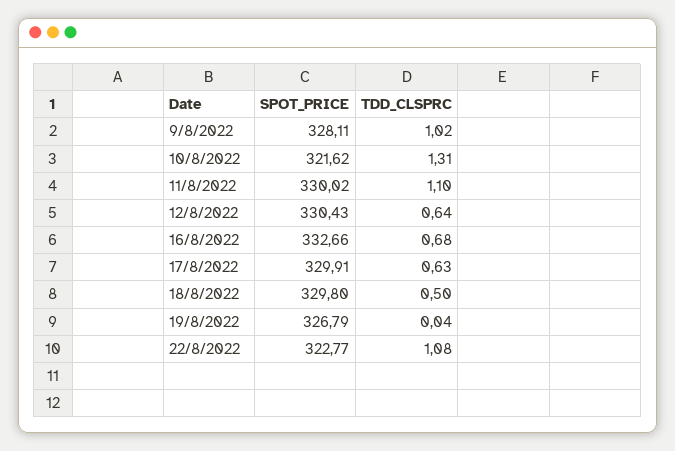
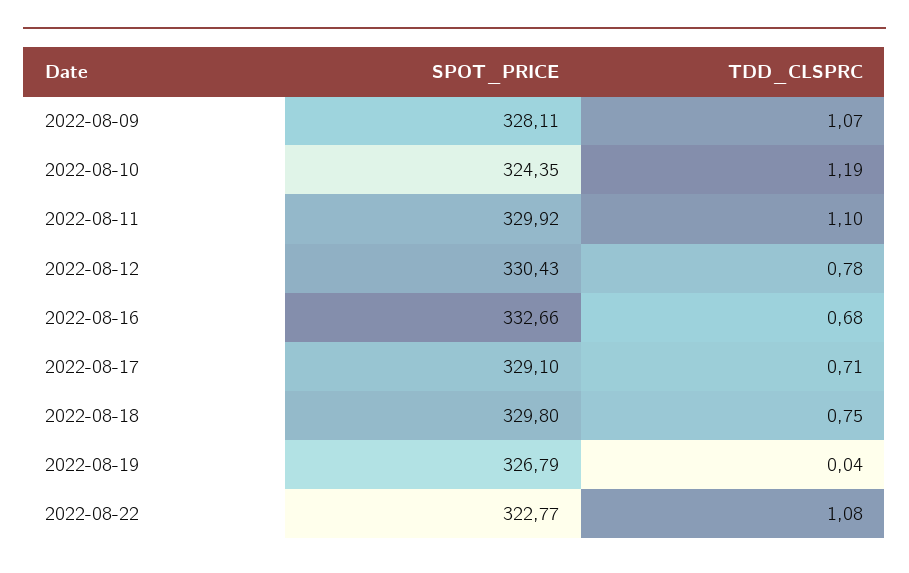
TDD_CLSPRC, 9/8/2022: 1.02 -> 1.07
SPOT_PRICE, 10/8/2022: 321.62 -> 324.35
TDD_CLSPRC, 10/8/2022: 1.31 -> 1.19
SPOT_PRICE, 11/8/2022: 330.02 -> 329.92
TDD_CLSPRC, 12/8/2022: 0.64 -> 0.78
SPOT_PRICE, 17/8/2022: 329.91 -> 329.1
TDD_CLSPRC, 17/8/2022: 0.63 -> 0.71
TDD_CLSPRC, 18/8/2022: 0.5 -> 0.75

